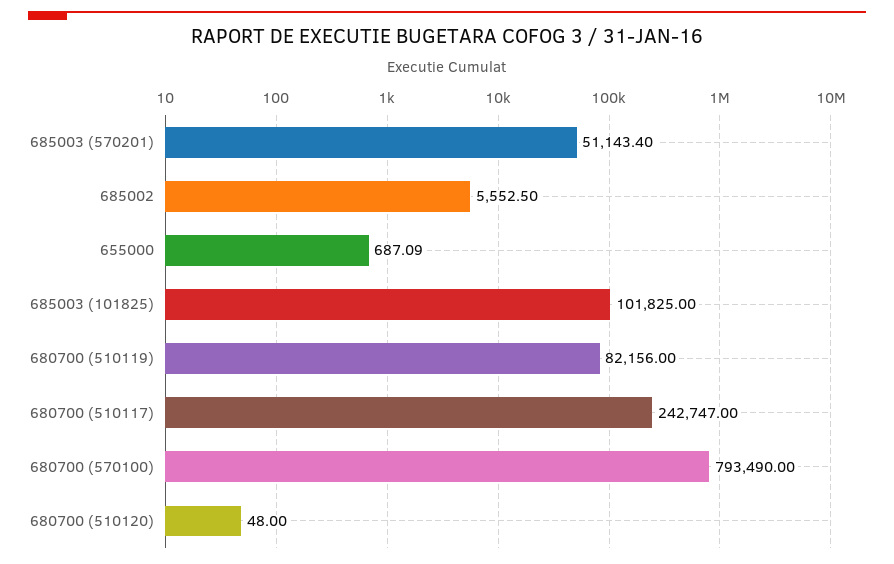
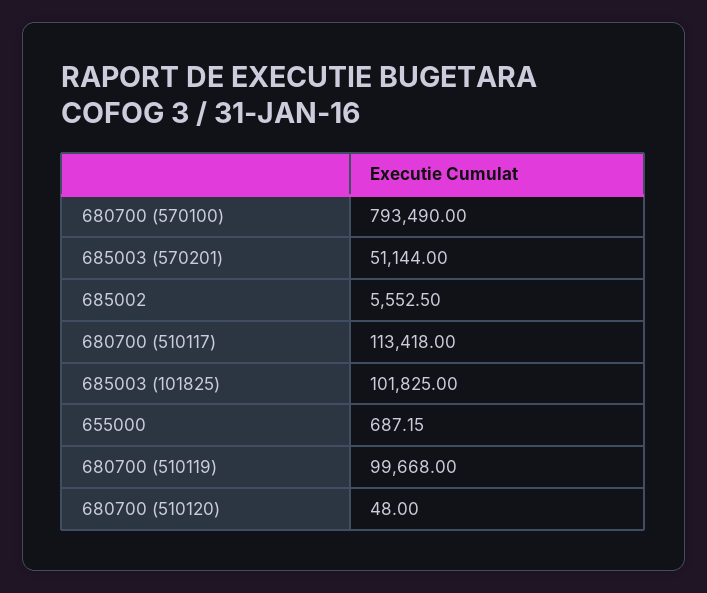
685003 (570201): 51143.4 -> 51144
655000: 687.09 -> 687.15
680700 (510119): 82156 -> 99668
680700 (510117): 242747 -> 113418

